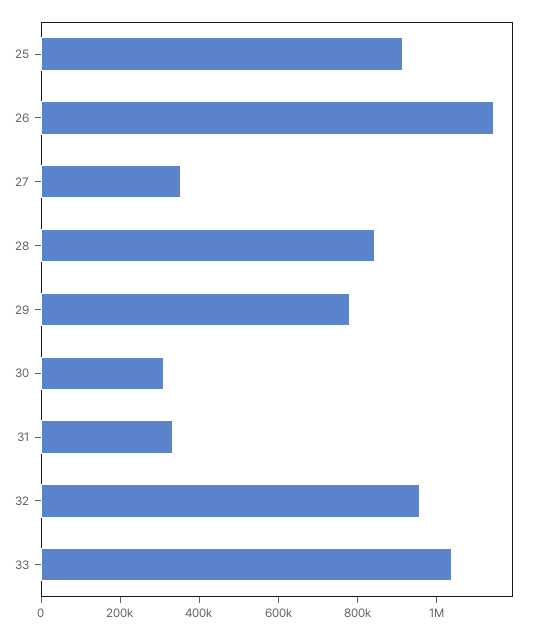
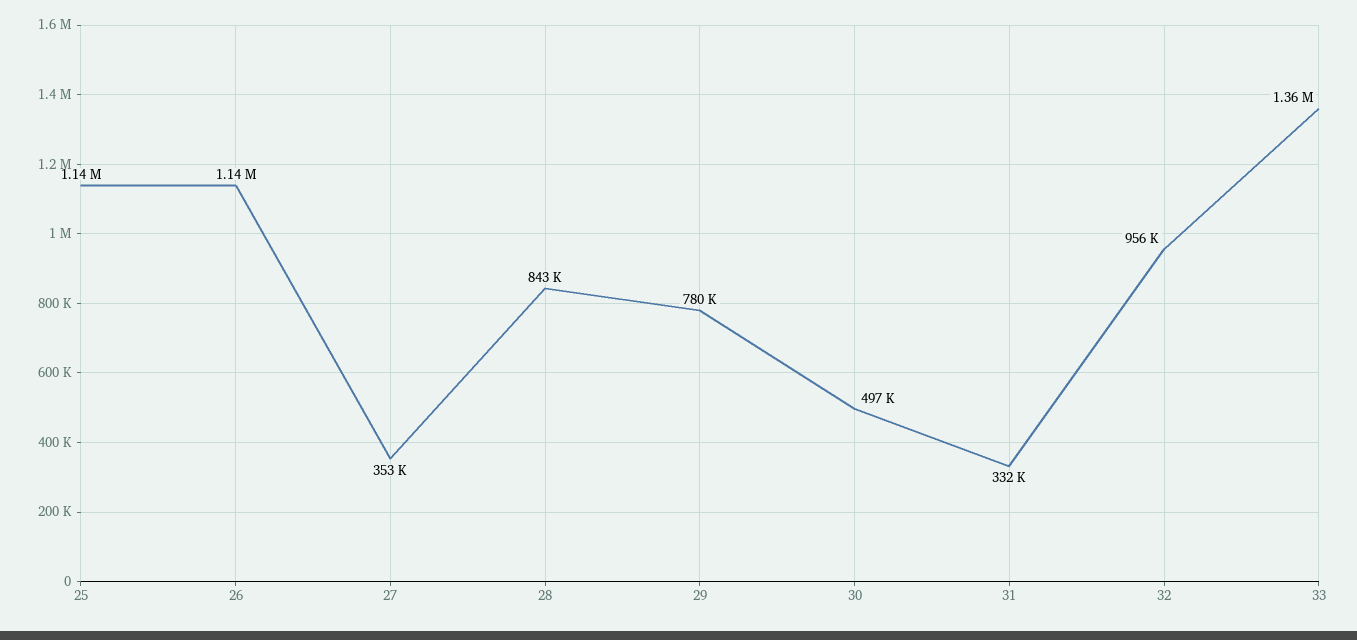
25: 900000 -> 1140000
30: 300000 -> 497000
33: 1050000 -> 1360000

